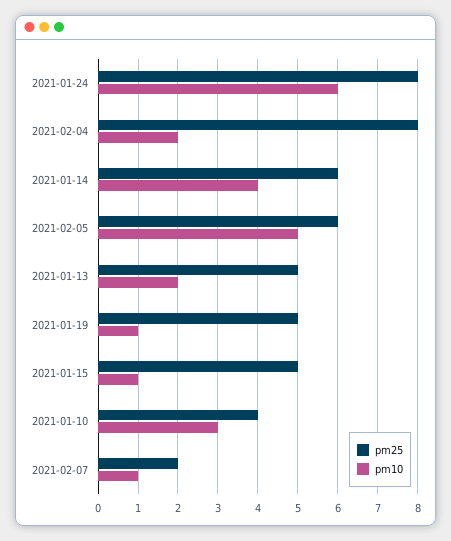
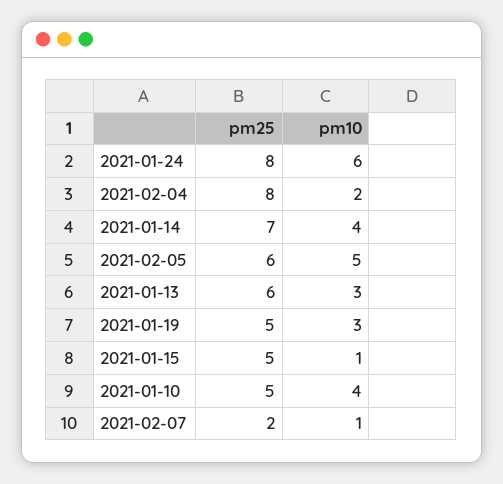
pm25, 2021-01-14: 6 -> 7
pm25, 2021-01-13: 5 -> 6
pm10, 2021-01-13: 2 -> 3
pm10, 2021-01-19: 1 -> 3
pm25, 2021-01-10: 4 -> 5
pm10, 2021-01-10: 3 -> 4

